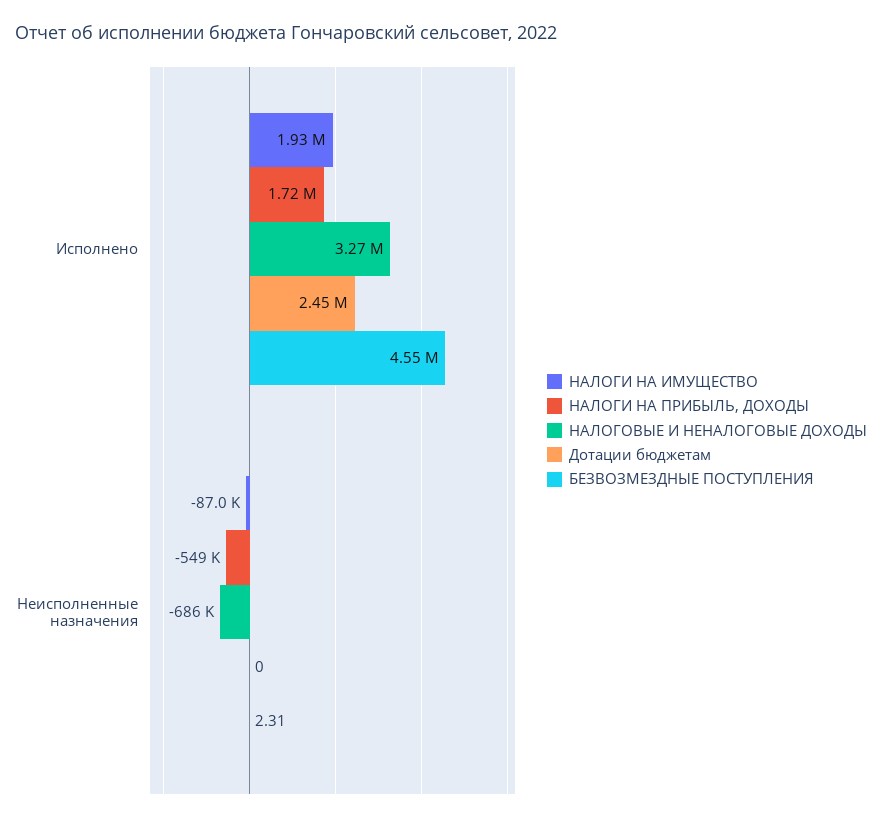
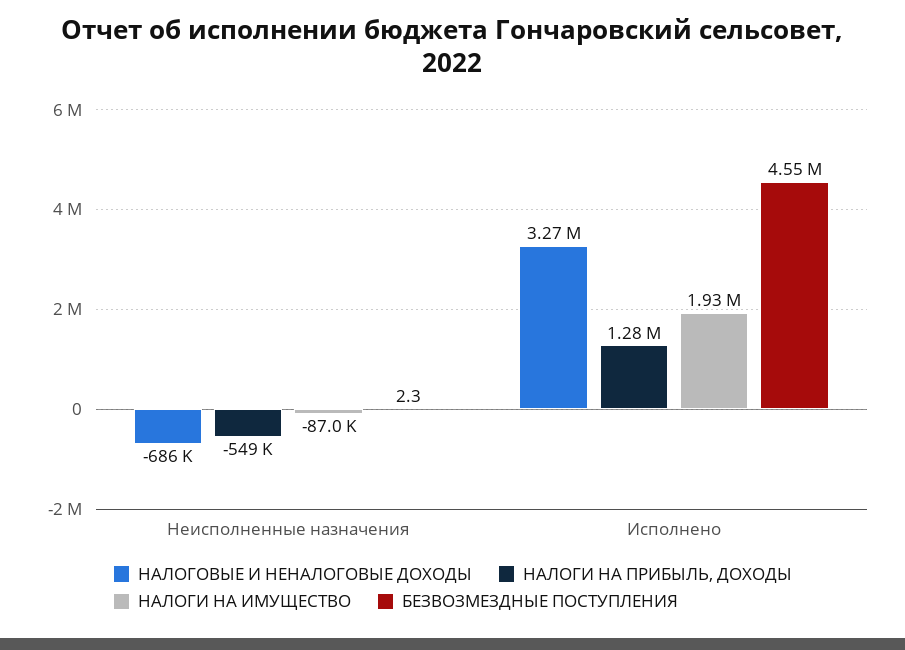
НАЛОГИ НА ПРИБЫЛЬ, ДОХОДЫ, Исполнено: 1720000 -> 1280000
Дотации бюджетам, Исполнено: 2450000 -> none
Дотации бюджетам, Неисполненные назначения: 0 -> none

